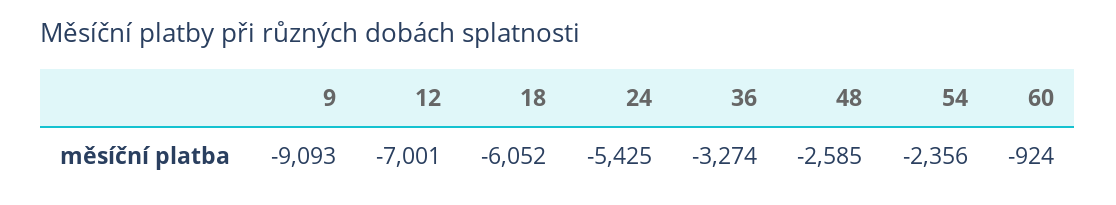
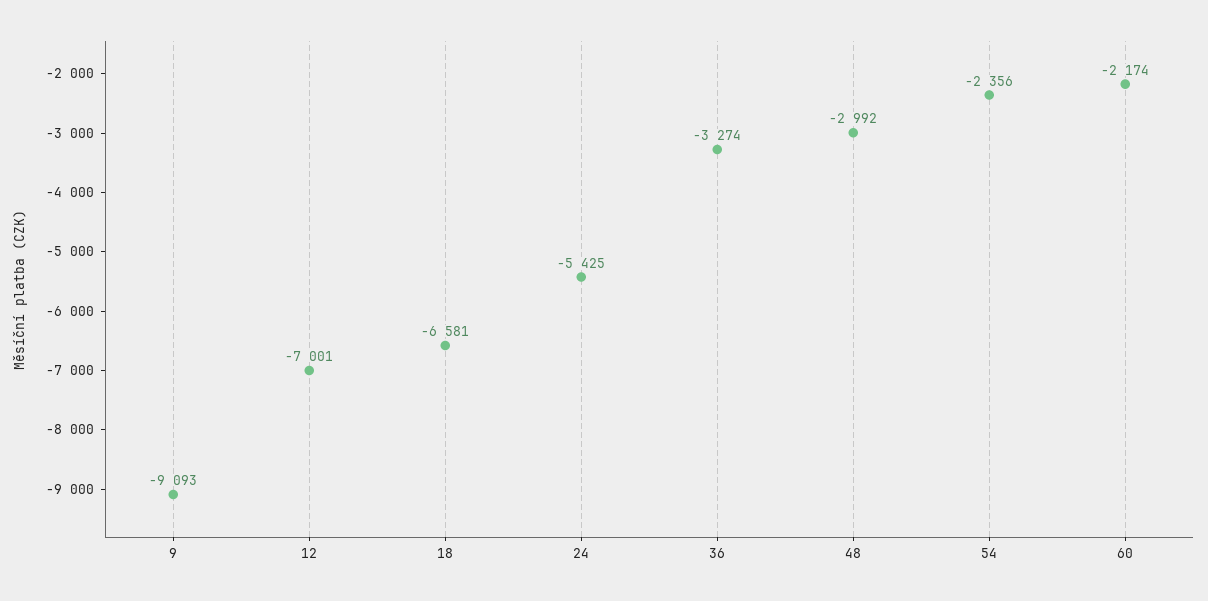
18: -6052 -> -6581
48: -2585 -> -2992
60: -924 -> -2174

